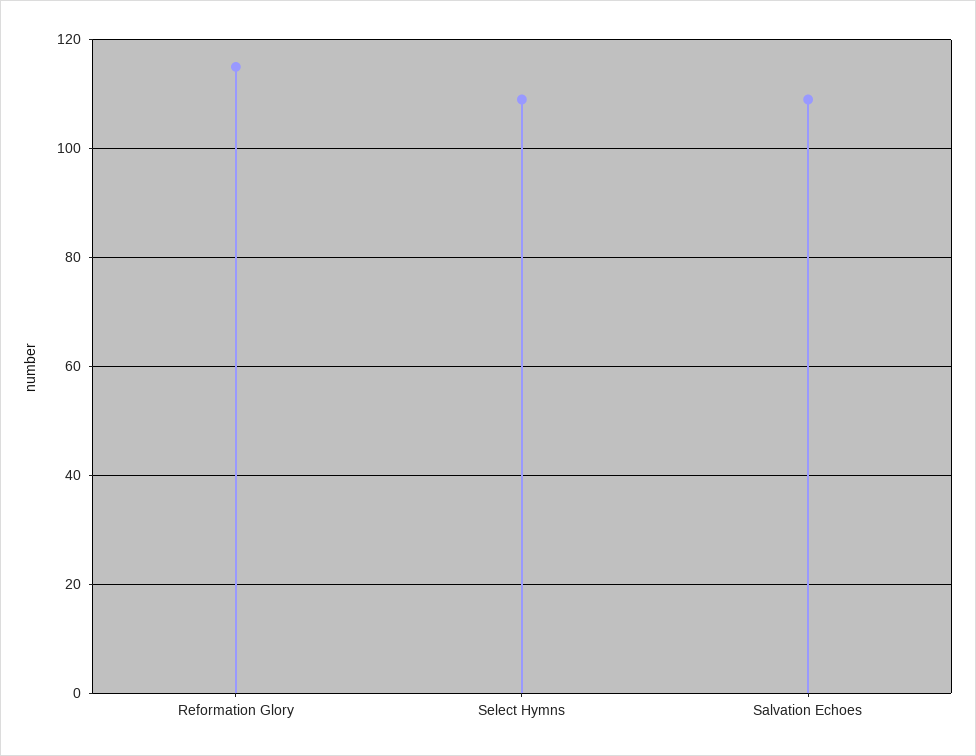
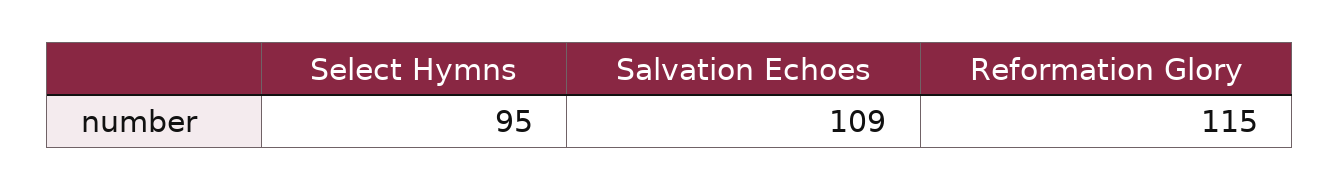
Select Hymns: 110 -> 95

